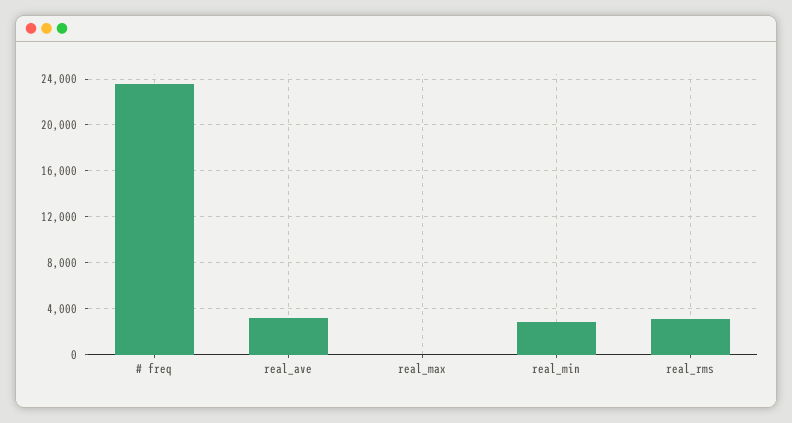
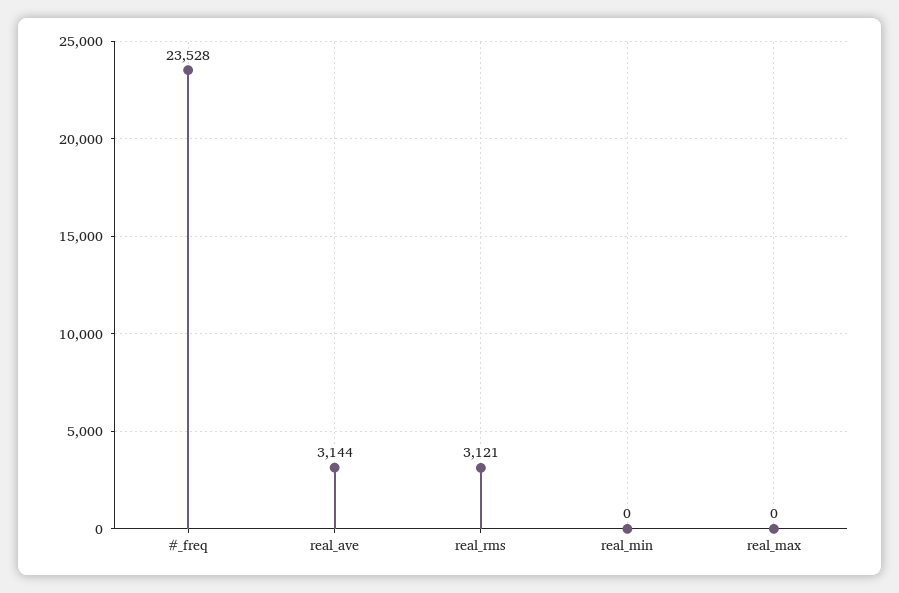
real_min: 3000 -> 0

